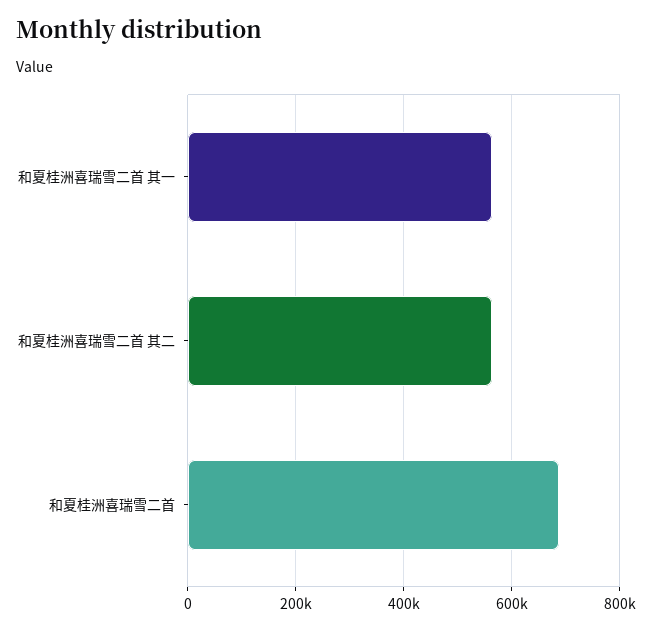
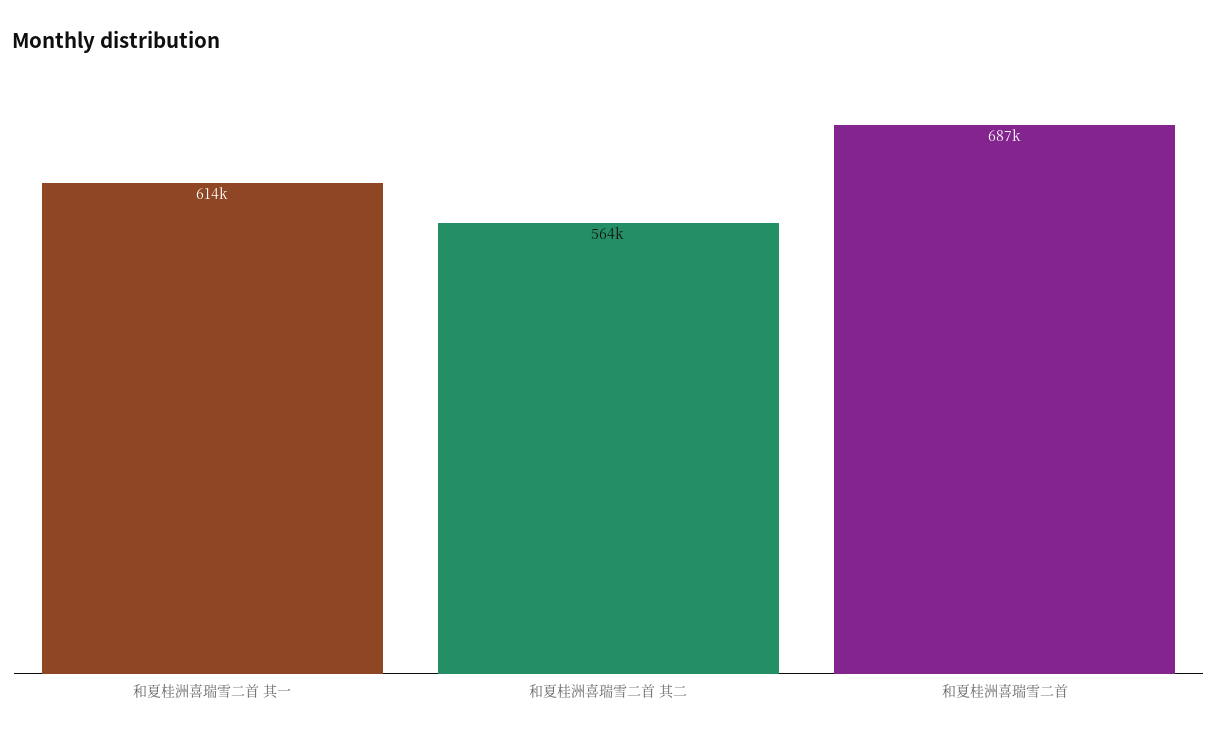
和夏桂洲喜瑞雪二首 其一: 560000 -> 614000

